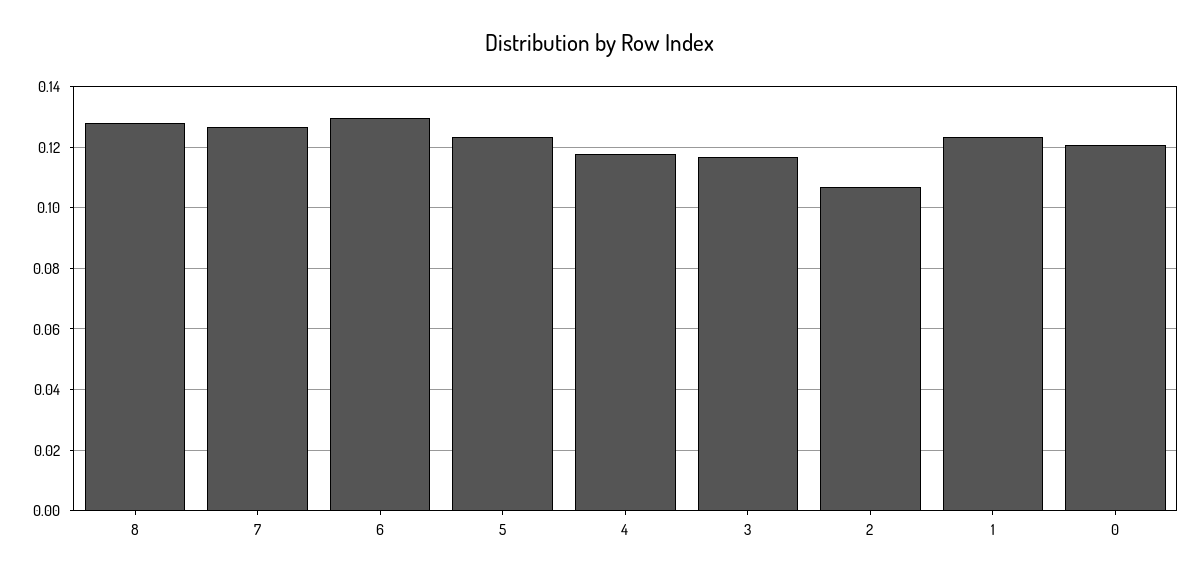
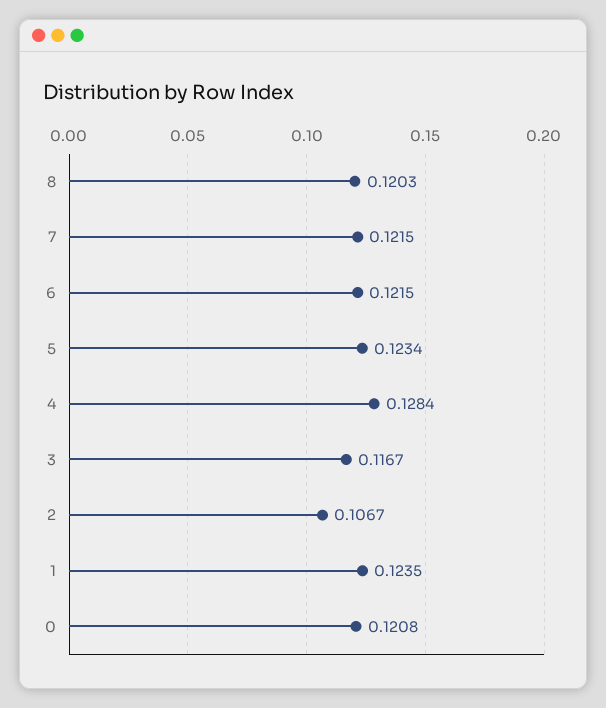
8: 0.128 -> 0.1203
7: 0.126 -> 0.1215
6: 0.13 -> 0.1215
4: 0.118 -> 0.1284

